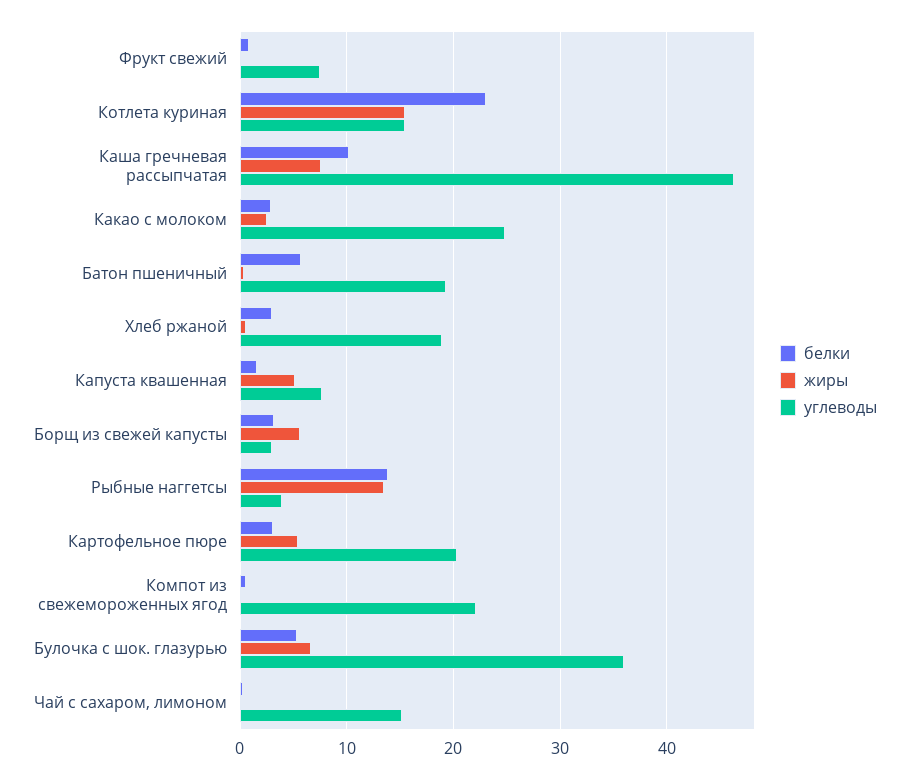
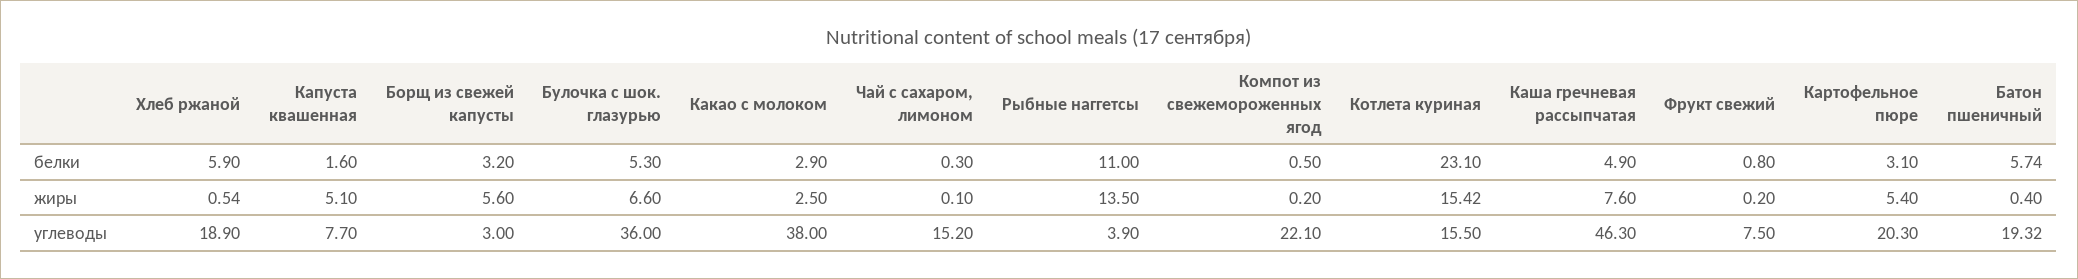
белки, Каша гречневая рассыпчатая: 10 -> 4.9
углеводы, Какао с молоком: 25 -> 38
белки, Хлеб ржаной: 3 -> 5.9
белки, Рыбные наггетсы: 14 -> 11

